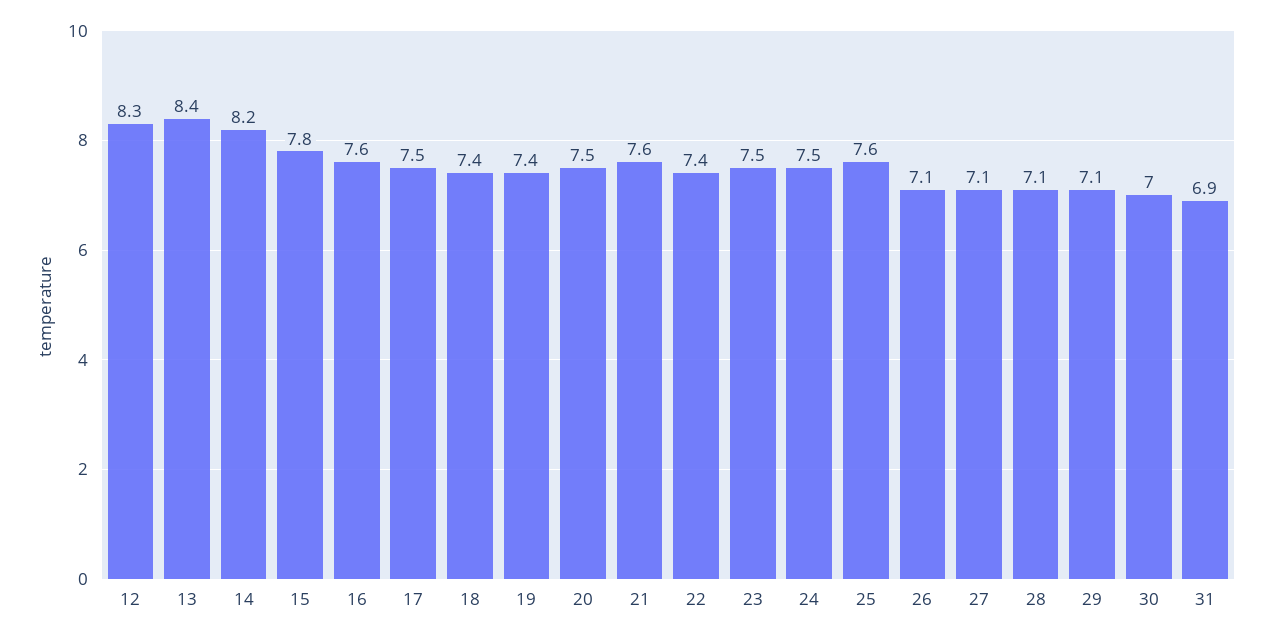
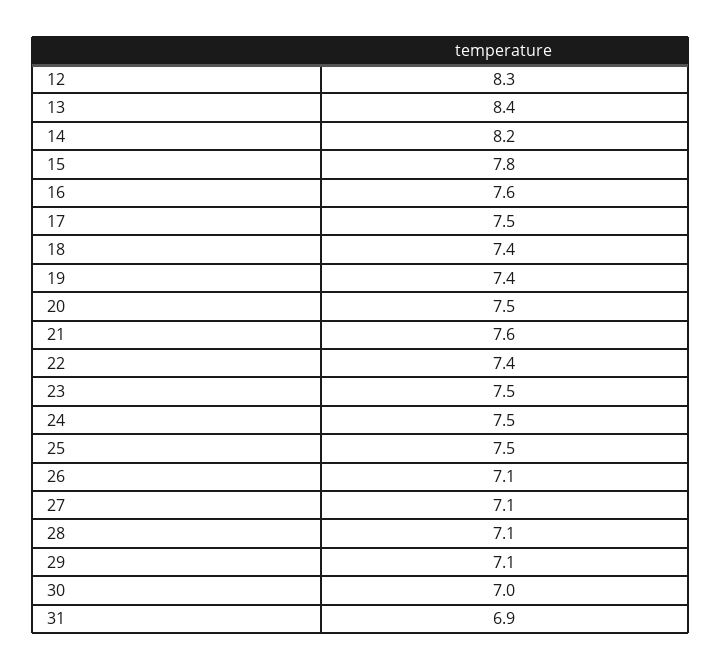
25: 7.6 -> 7.5

